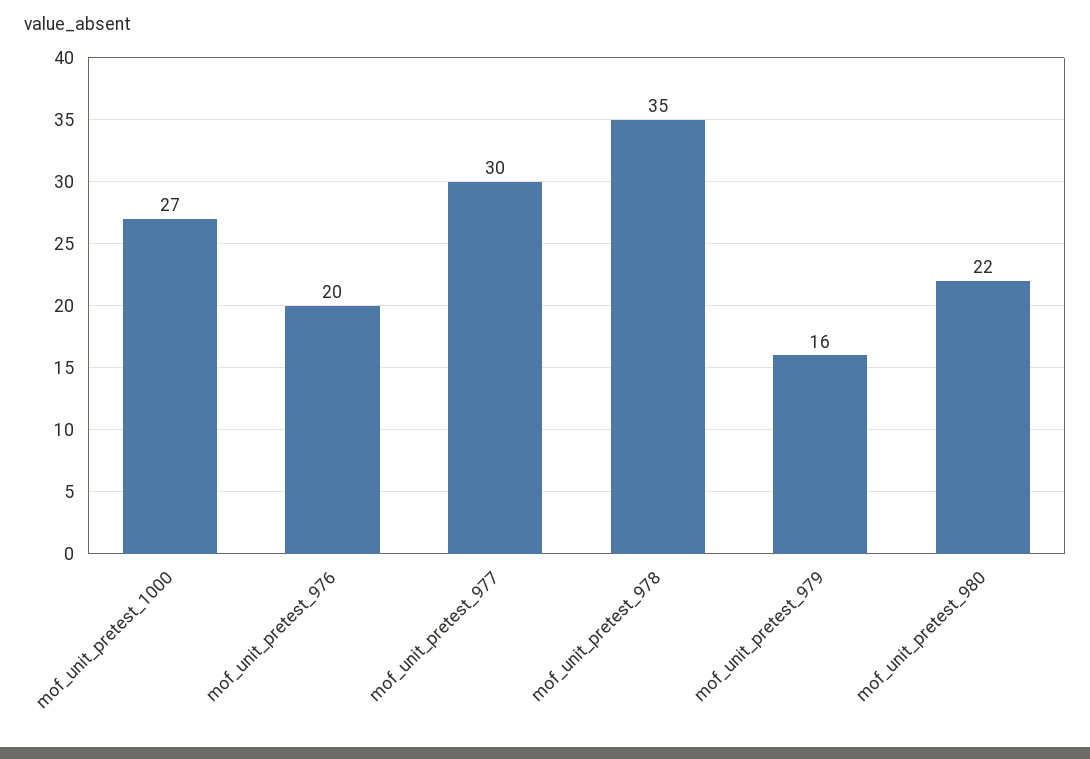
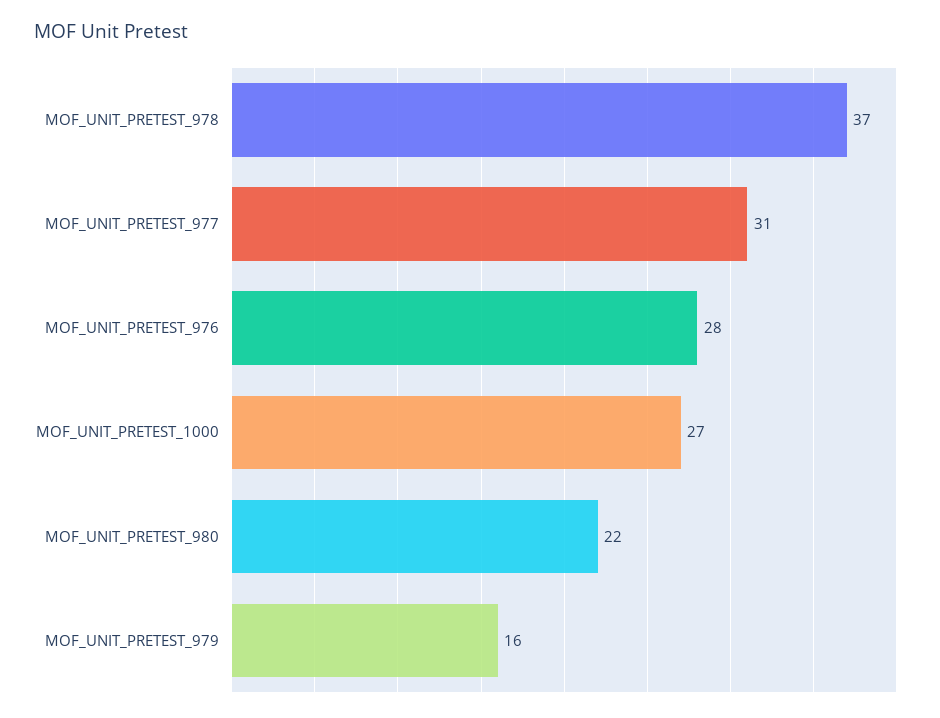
mof_unit_pretest_976: 20 -> 28
mof_unit_pretest_977: 30 -> 31
mof_unit_pretest_978: 35 -> 37

